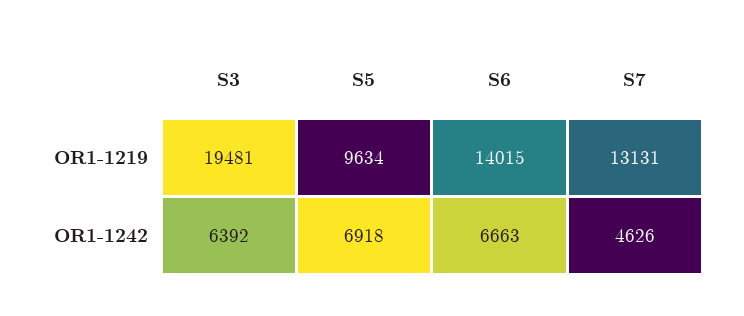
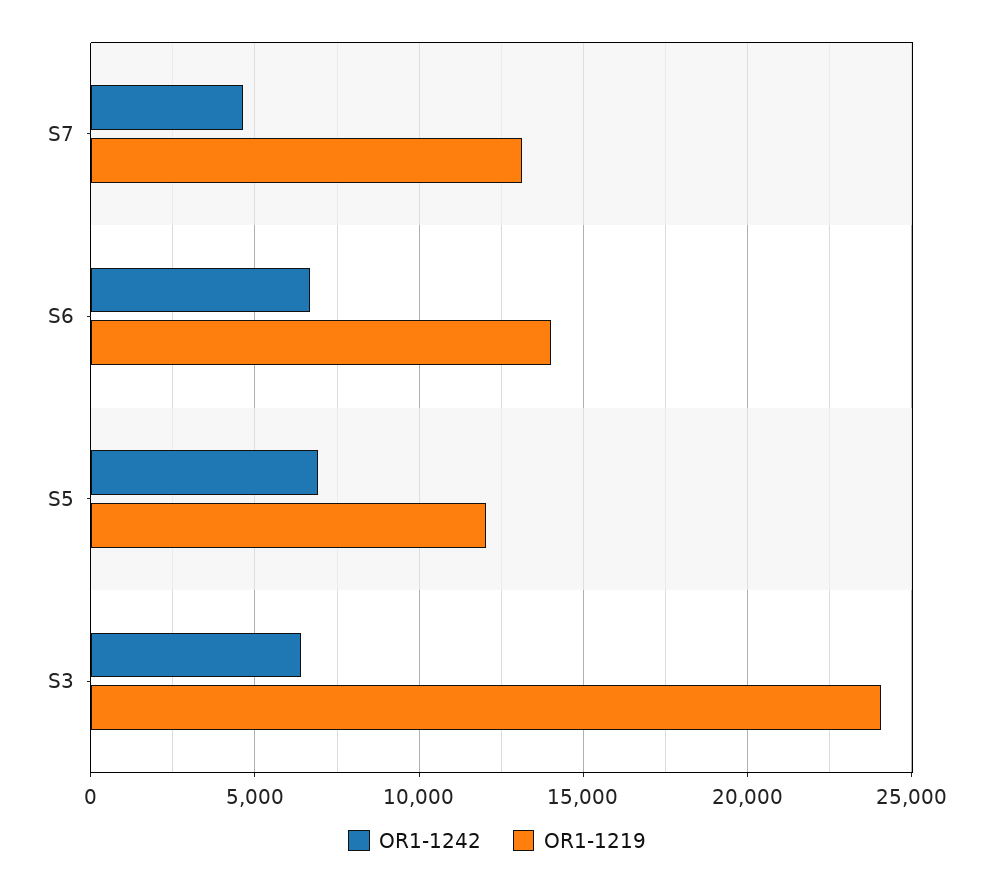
OR1-1219, S3: 19481 -> 24000
OR1-1219, S5: 9634 -> 12000

